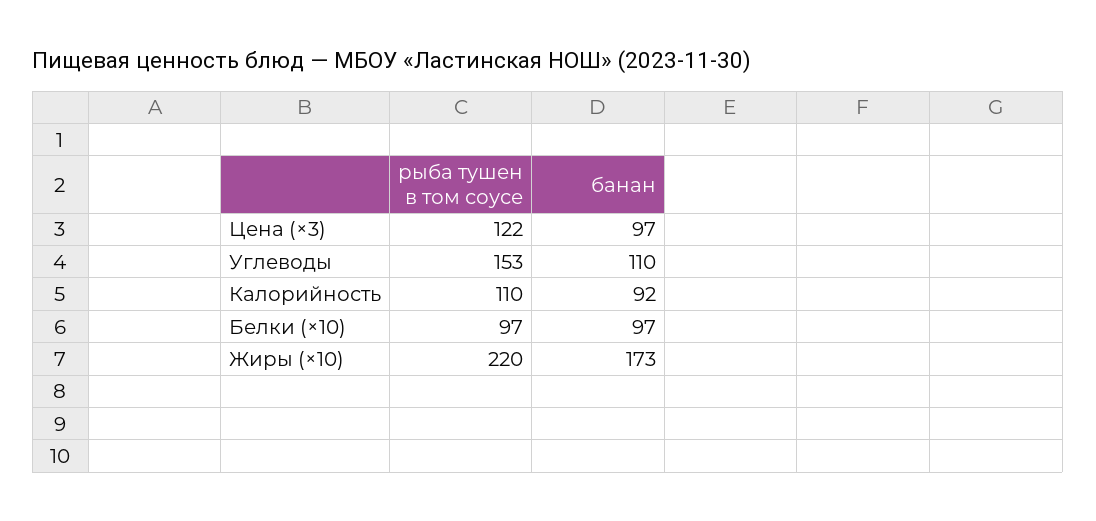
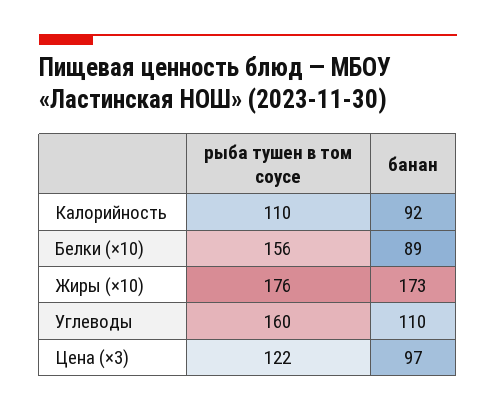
рыба тушен в том соусе, Углеводы: 153 -> 160
рыба тушен в том соусе, Белки (×10): 97 -> 156
банан, Белки (×10): 97 -> 89
рыба тушен в том соусе, Жиры (×10): 220 -> 176

